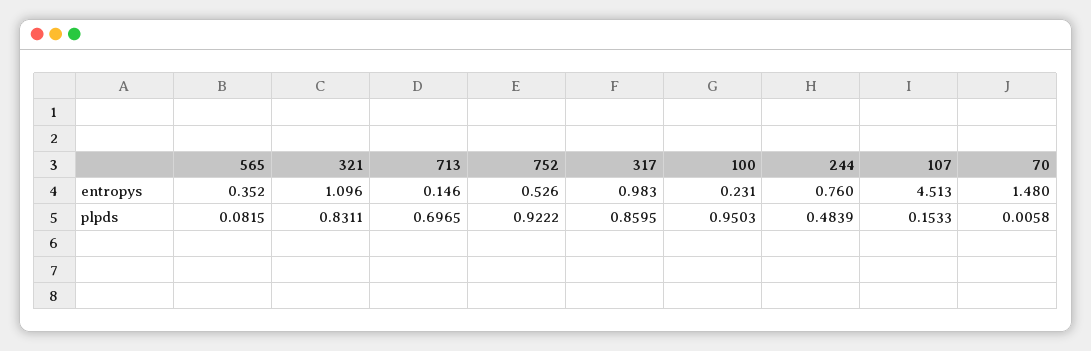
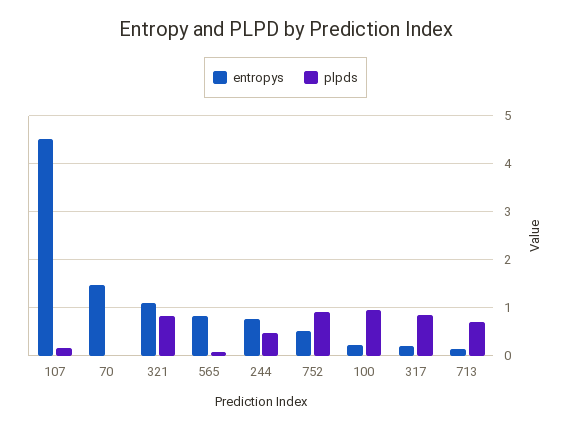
entropys, 565: 0.352 -> 0.8
entropys, 317: 0.983 -> 0.2

